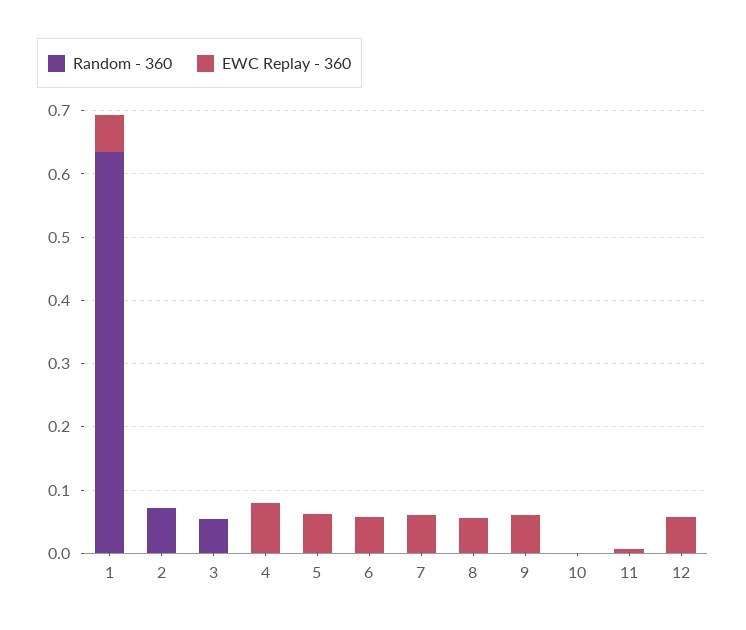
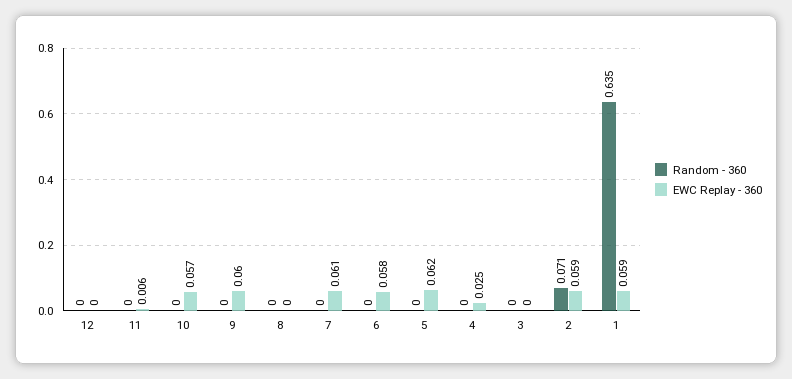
EWC Replay - 360, 2: 0 -> 0.059
Random - 360, 3: 0.06 -> 0
EWC Replay - 360, 4: 0.08 -> 0.025
EWC Replay - 360, 8: 0.06 -> 0
EWC Replay - 360, 10: 0 -> 0.057
EWC Replay - 360, 12: 0.06 -> 0

